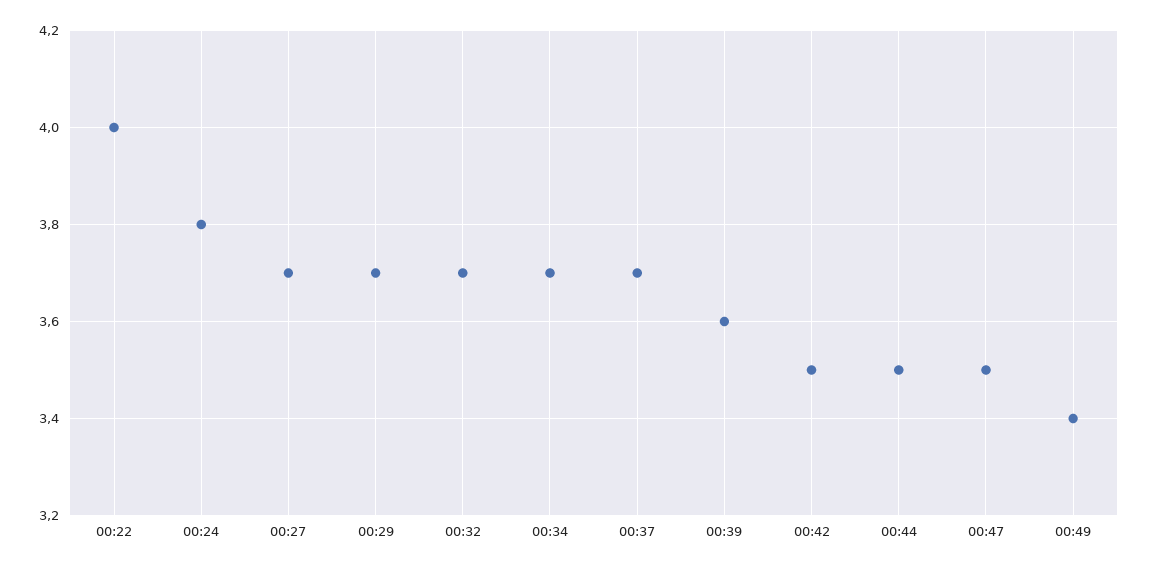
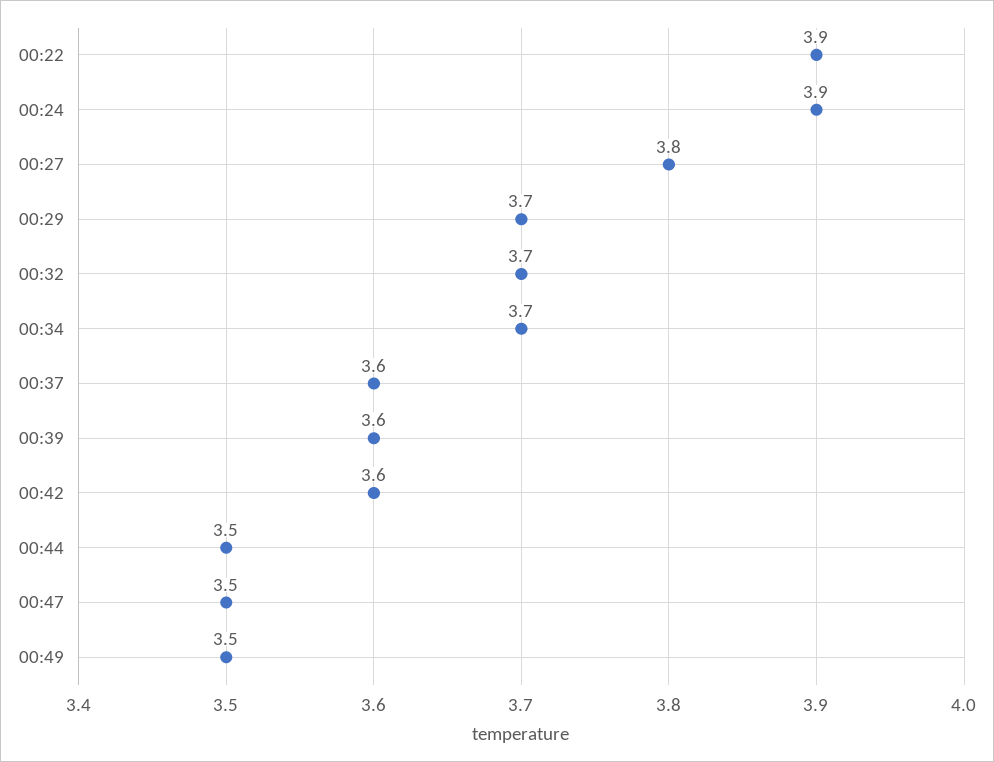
00:22: 4 -> 3.9
00:24: 3.8 -> 3.9
00:27: 3.7 -> 3.8
00:37: 3.7 -> 3.6
00:42: 3.5 -> 3.6
00:49: 3.4 -> 3.5

